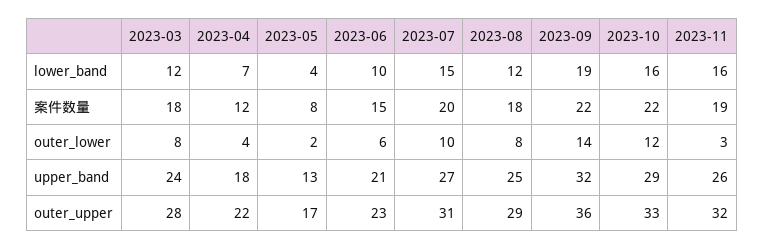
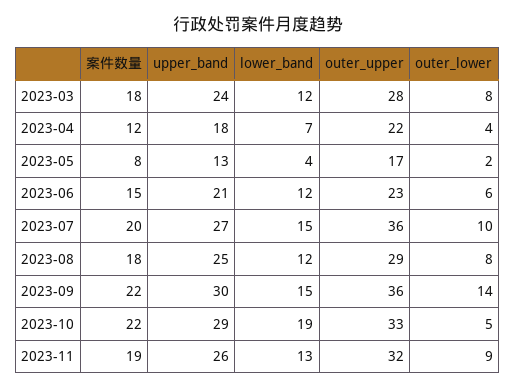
2023-06, lower_band: 10 -> 12
2023-09, lower_band: 19 -> 15
2023-10, lower_band: 16 -> 19
2023-11, lower_band: 16 -> 13
2023-10, outer_lower: 12 -> 5
2023-11, outer_lower: 3 -> 9
2023-09, upper_band: 32 -> 30
2023-07, outer_upper: 31 -> 36

